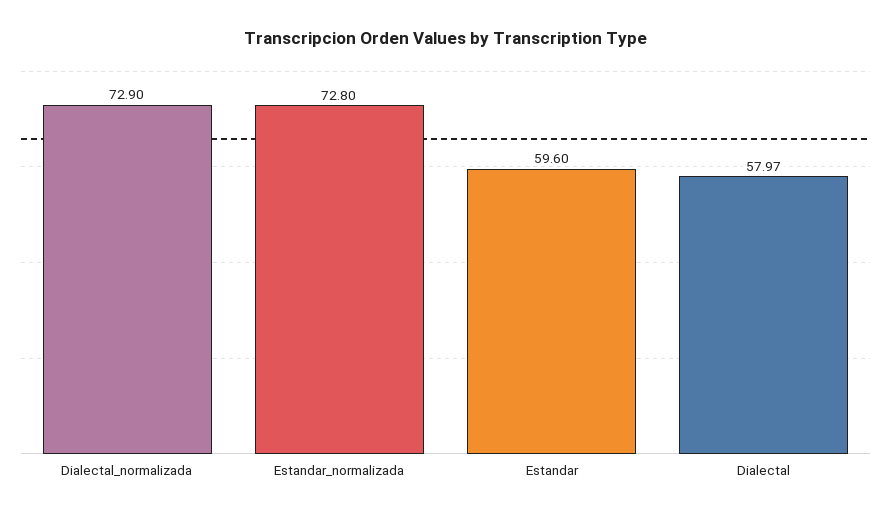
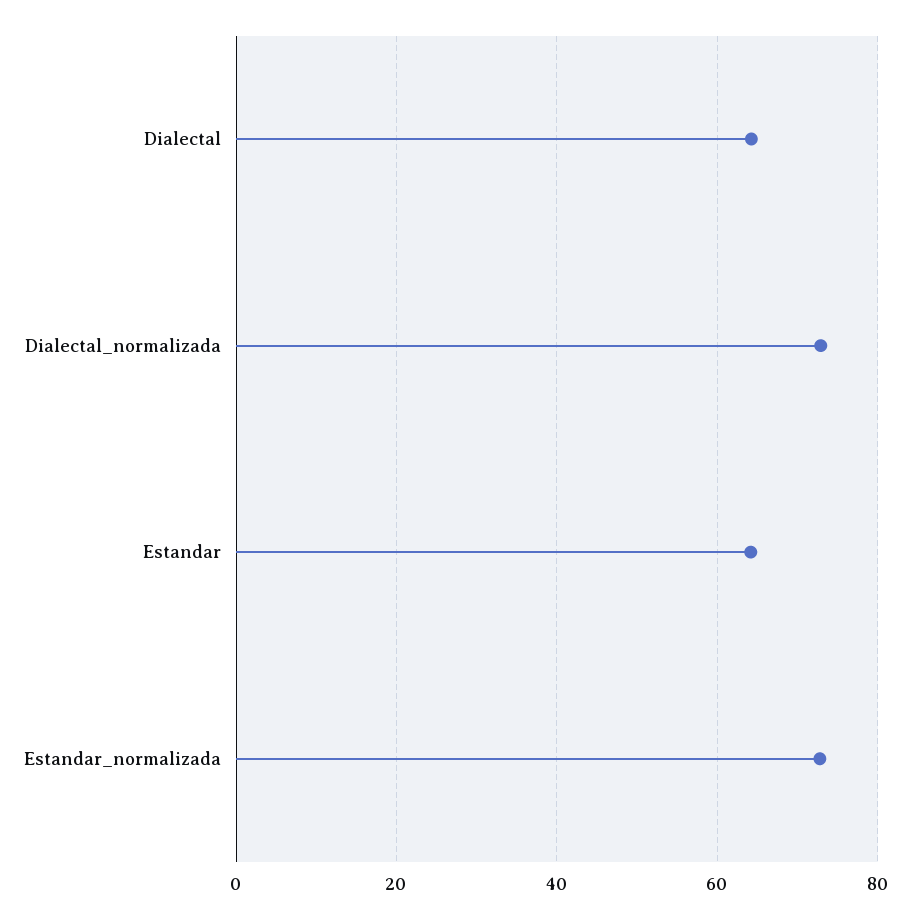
Estandar: 59.6 -> 64
Dialectal: 57.97 -> 64

